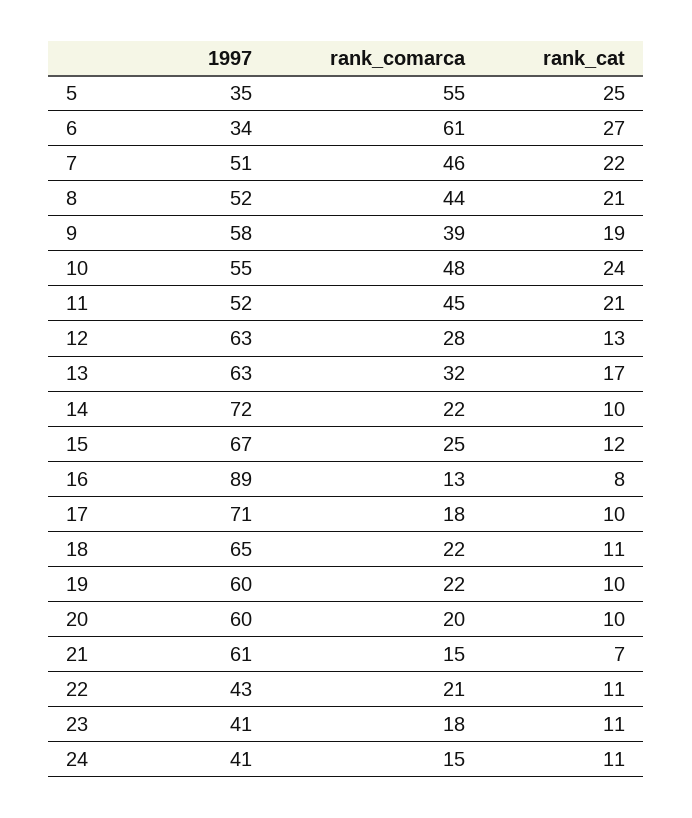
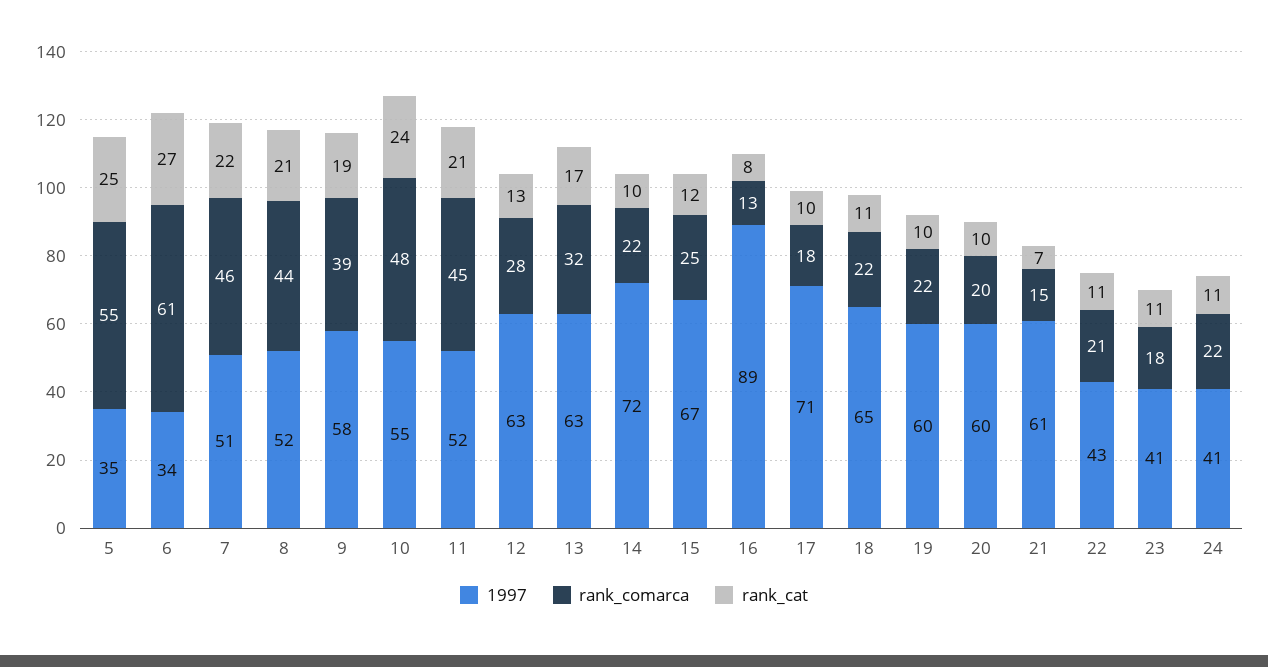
rank_comarca, 24: 15 -> 22

